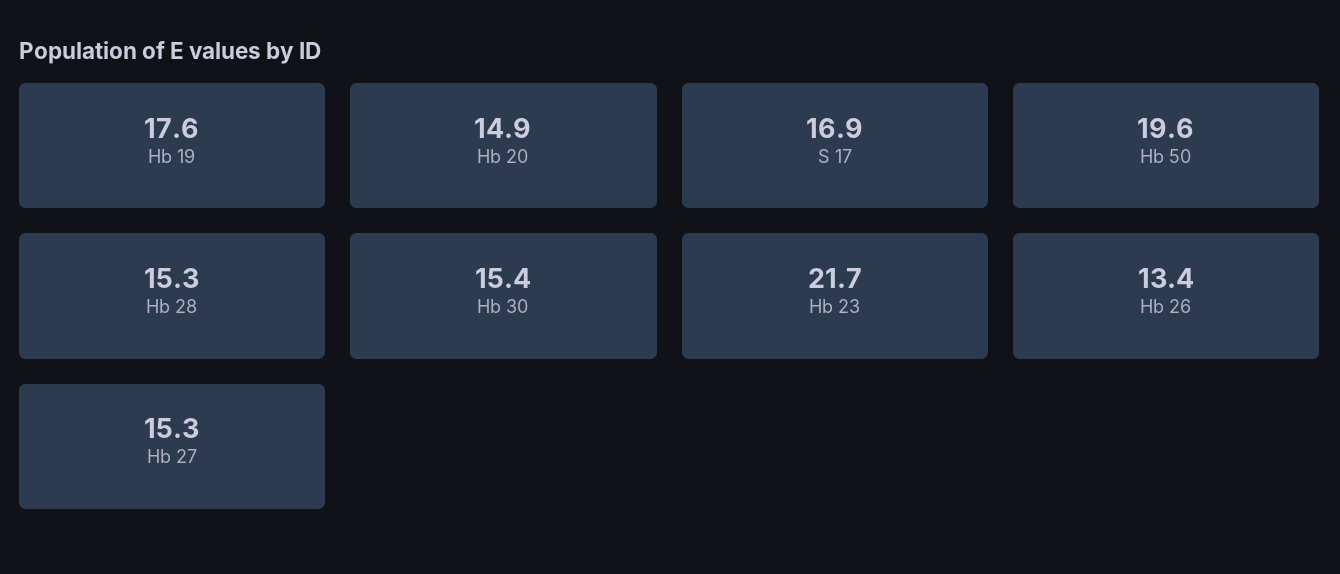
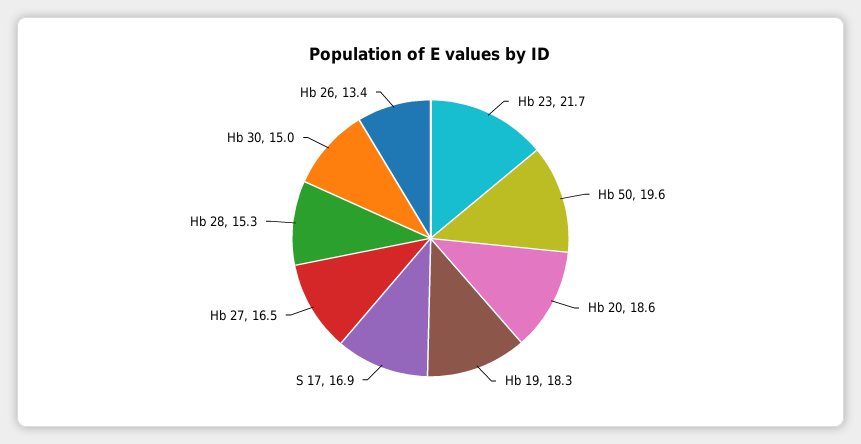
Hb 19: 17.6 -> 18.3
Hb 20: 14.9 -> 18.6
Hb 30: 15.4 -> 15
Hb 27: 15.3 -> 16.5

